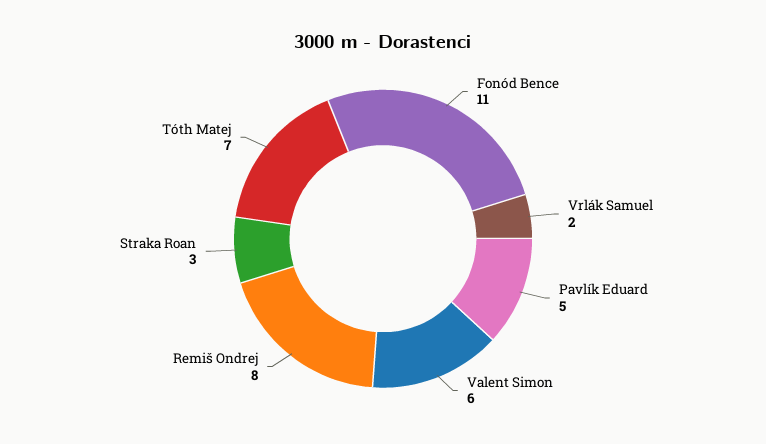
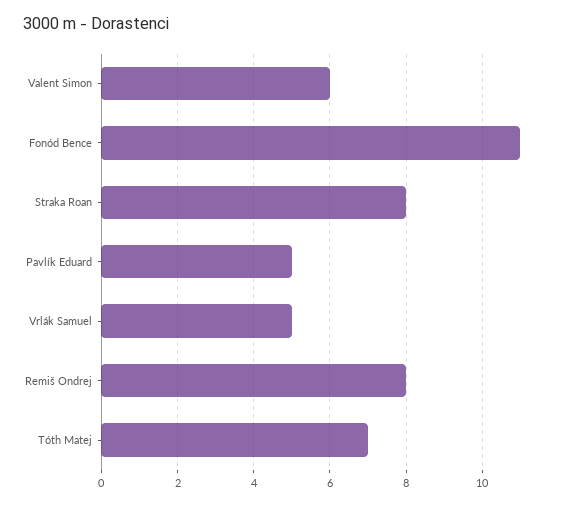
Vrlák Samuel: 2 -> 5
Straka Roan: 3 -> 8

